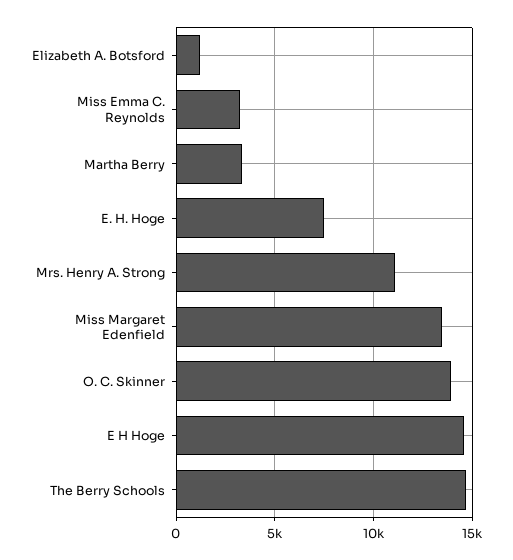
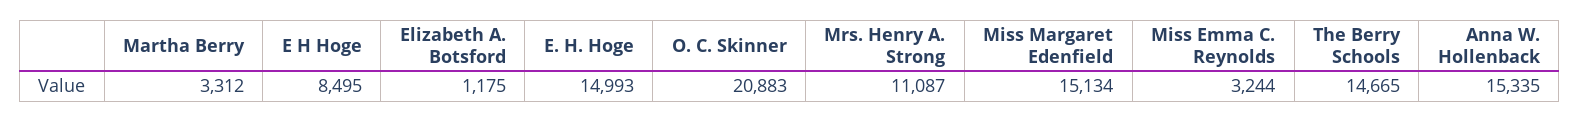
E. H. Hoge: 7500 -> 14993
Miss Margaret Edenfield: 13500 -> 15134
O. C. Skinner: 14000 -> 20883
E H Hoge: 14500 -> 8495
Anna W. Hollenback: none -> 15335

